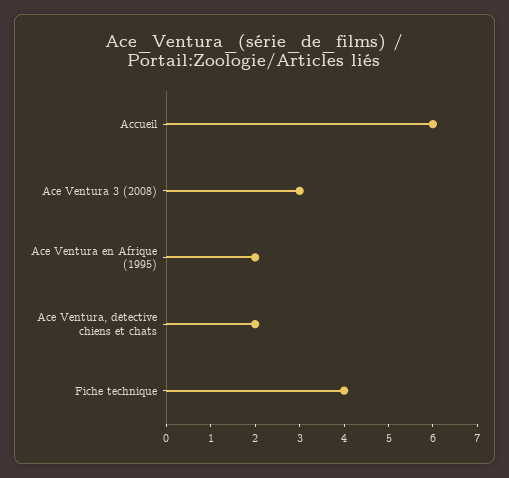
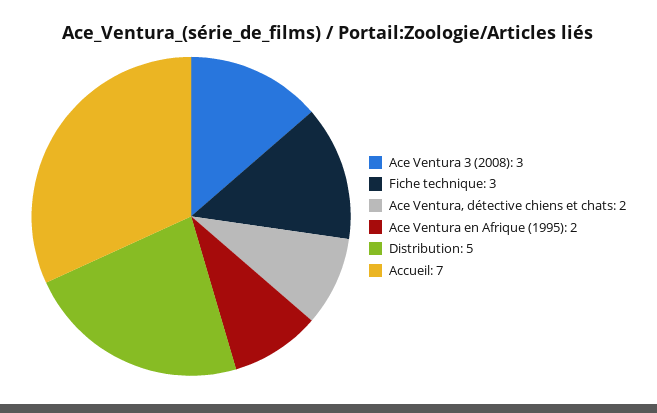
Accueil: 6 -> 7
Fiche technique: 4 -> 3
Distribution: none -> 5

